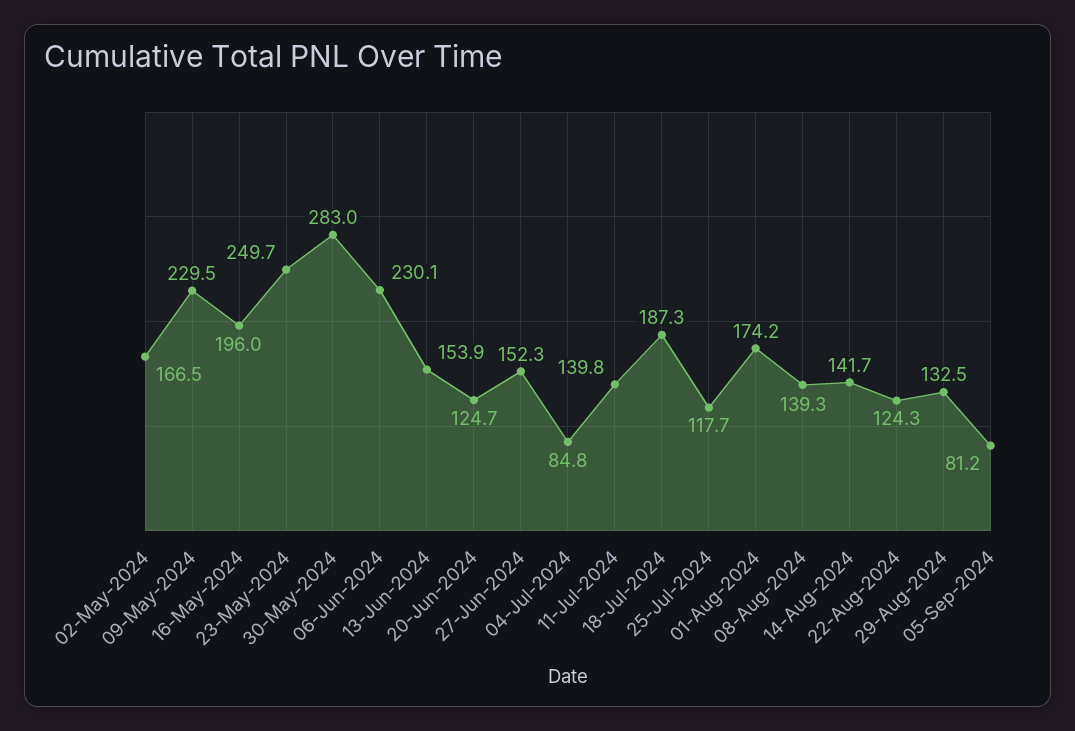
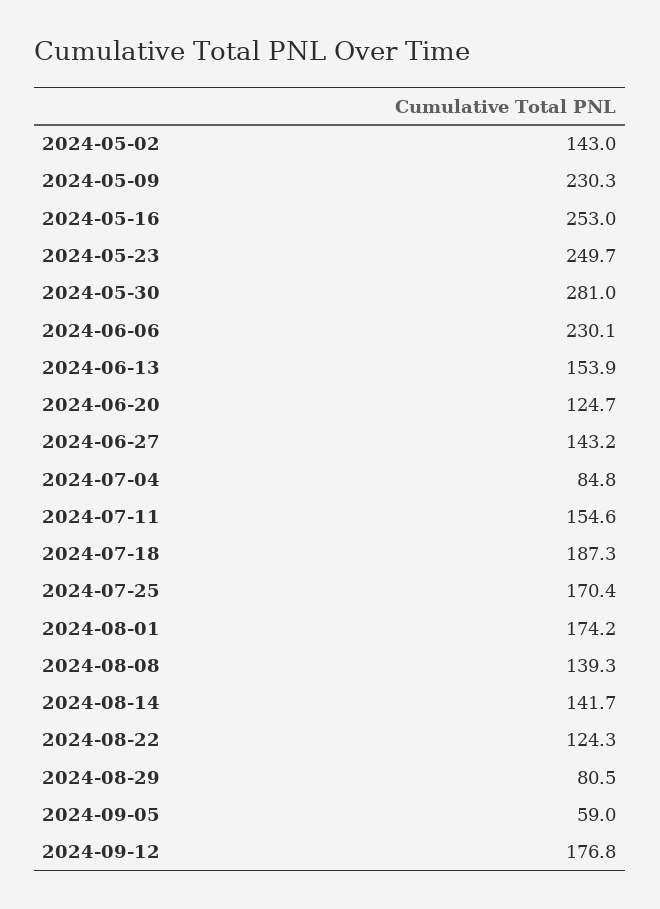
02-May-2024: 166.5 -> 143
09-May-2024: 229.5 -> 230.3
16-May-2024: 196 -> 253
30-May-2024: 283 -> 281
27-Jun-2024: 152.3 -> 143.2
11-Jul-2024: 139.8 -> 154.6
25-Jul-2024: 117.7 -> 170.4
29-Aug-2024: 132.5 -> 80.5
05-Sep-2024: 81.2 -> 59
2024-09-12: none -> 176.8

